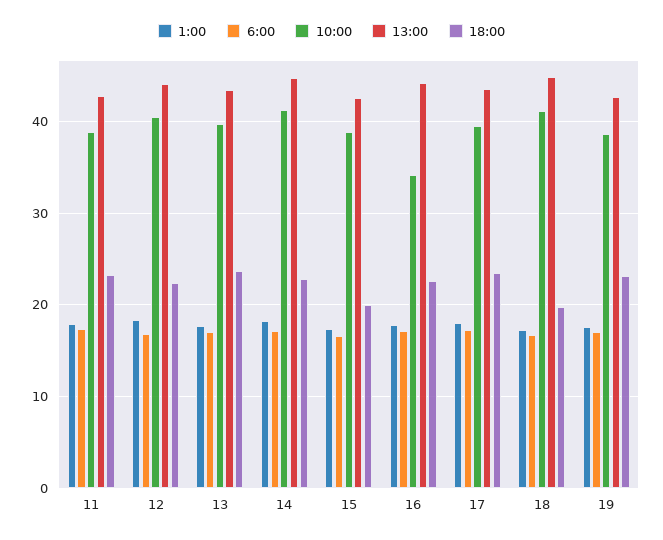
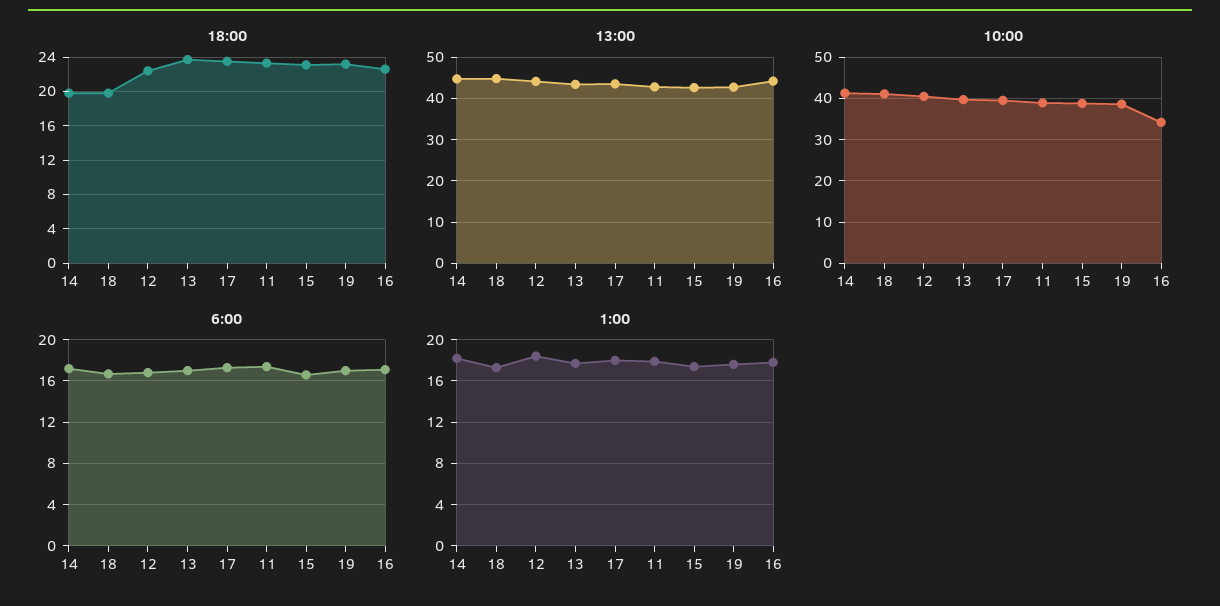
18:00, 14: 23 -> 20
18:00, 15: 20 -> 23

